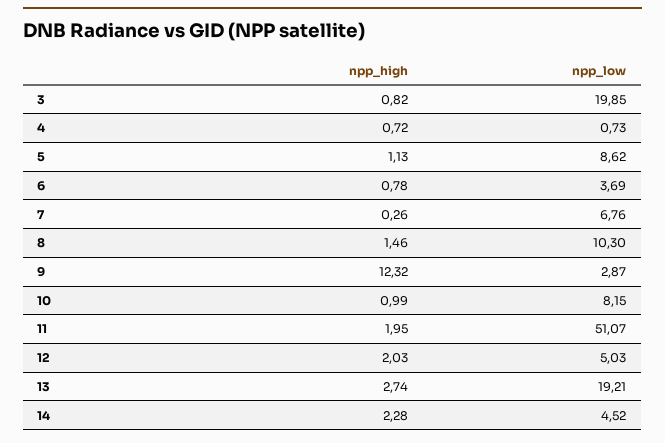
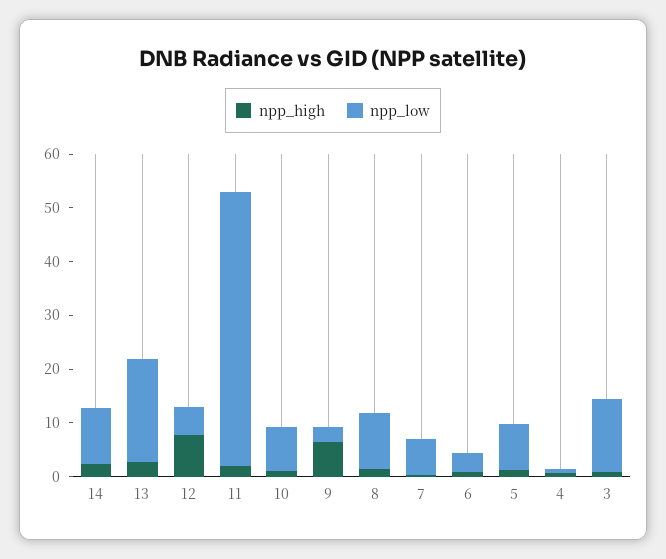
npp_low, 3: 19.85 -> 14
npp_high, 9: 12.32 -> 6
npp_high, 12: 2.03 -> 8
npp_low, 14: 4.52 -> 10

